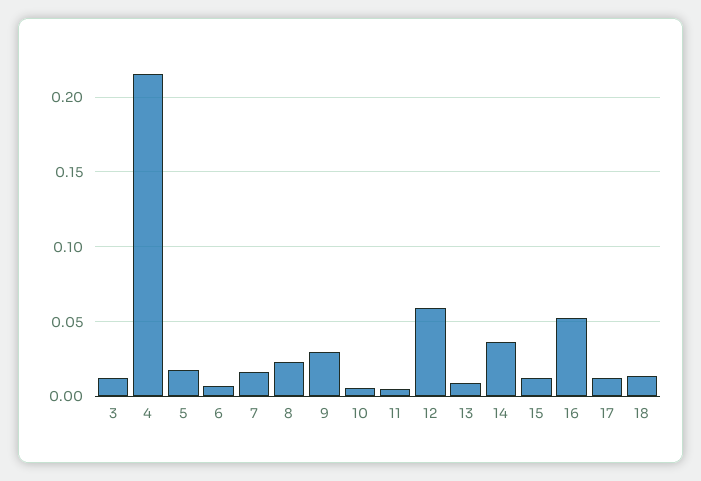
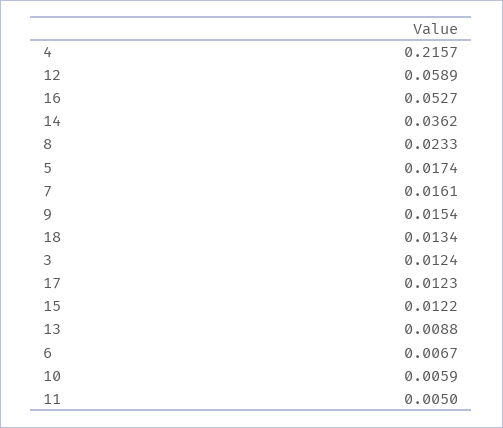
9: 0.03 -> 0.0154

